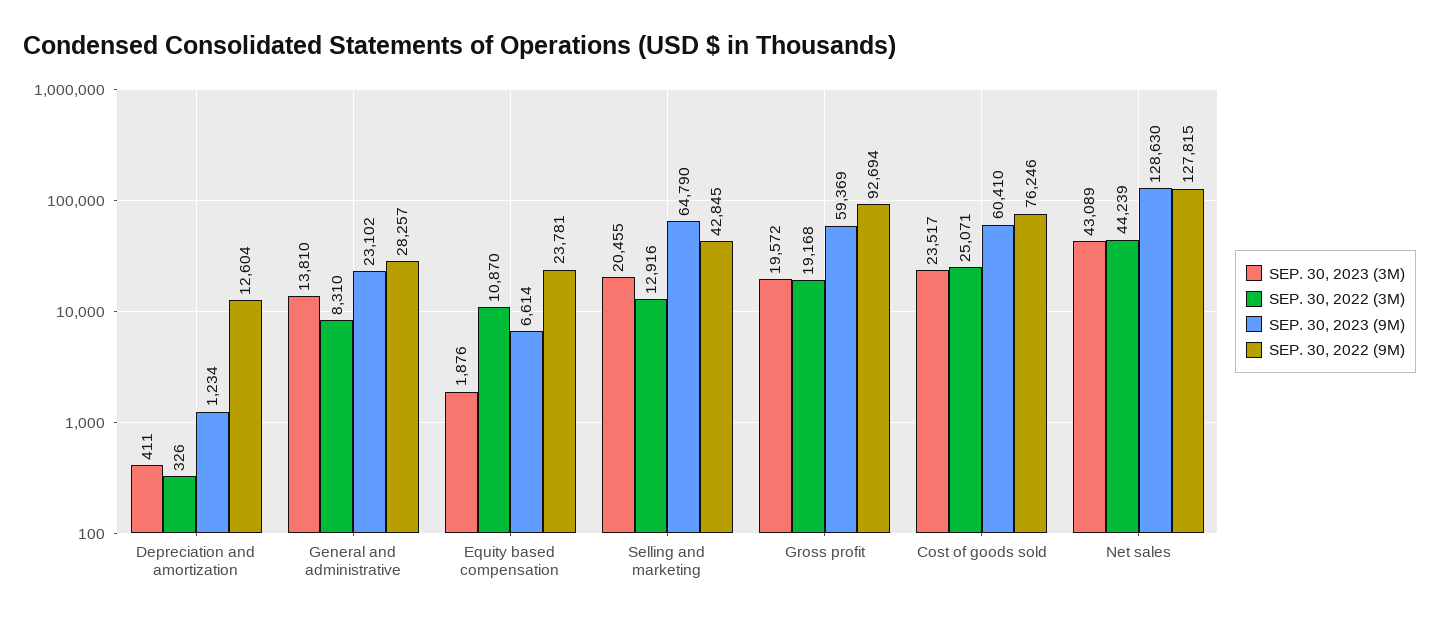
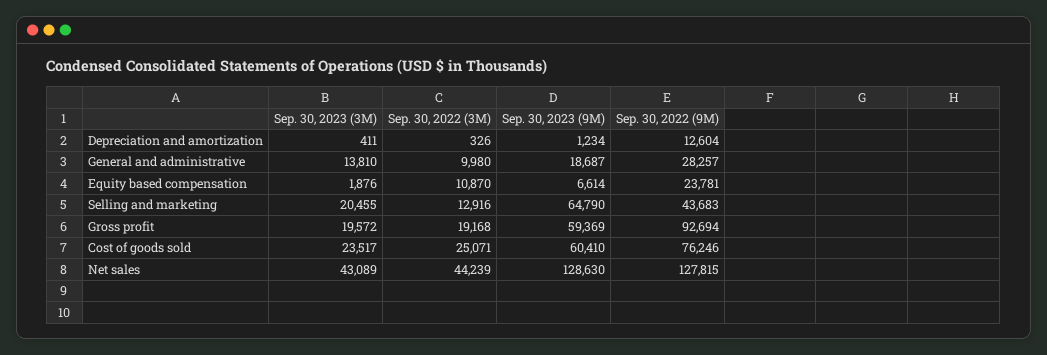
SEP. 30, 2022 (3M), General and administrative: 8310 -> 9980
SEP. 30, 2023 (9M), General and administrative: 23102 -> 18687
SEP. 30, 2022 (9M), Selling and marketing: 42845 -> 43683

